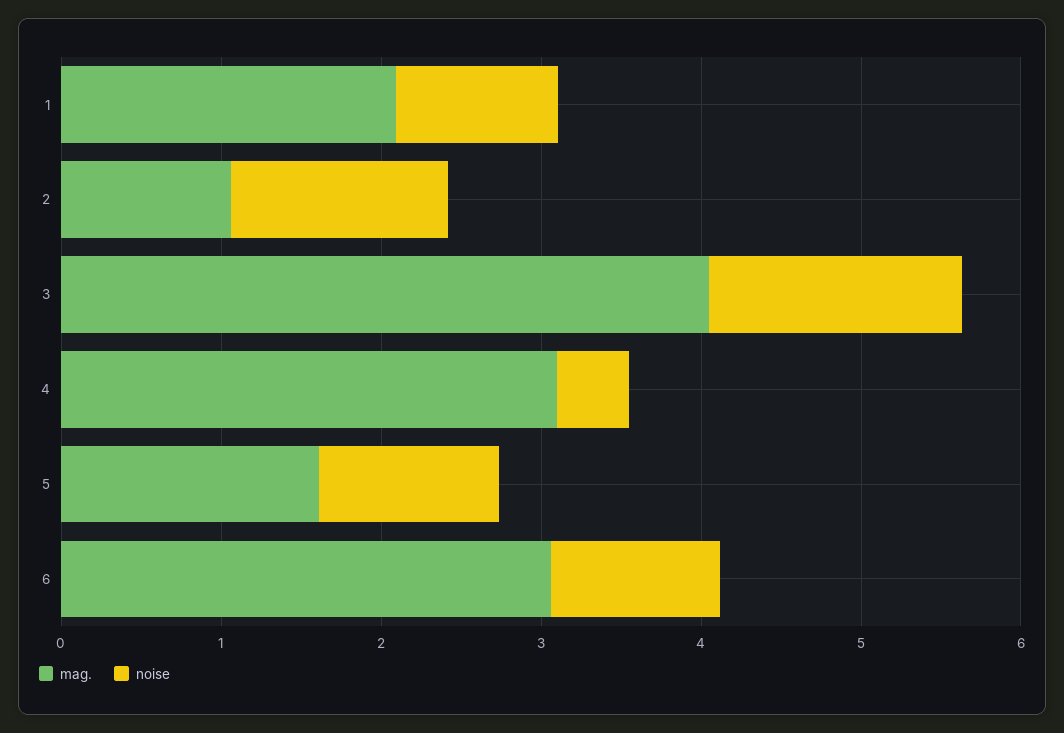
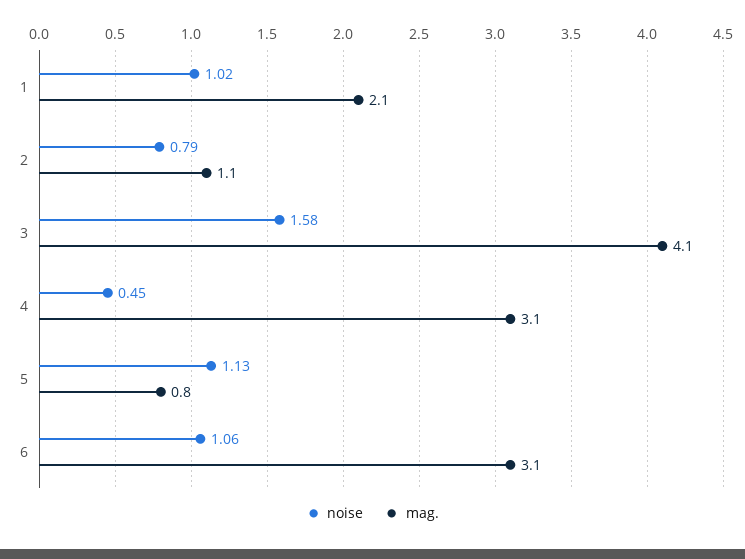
noise, 2: 1.4 -> 0.79
mag., 5: 1.6 -> 0.8

